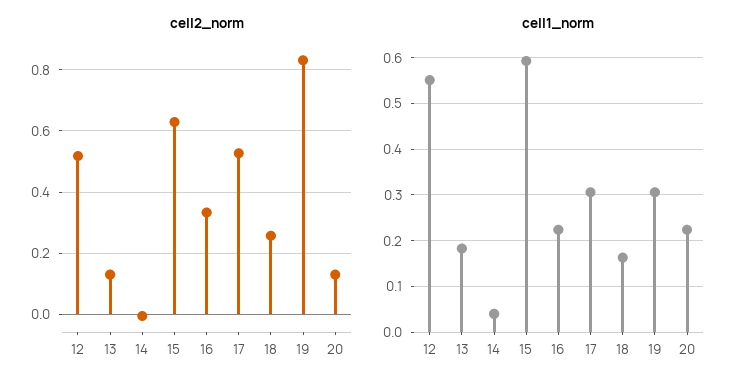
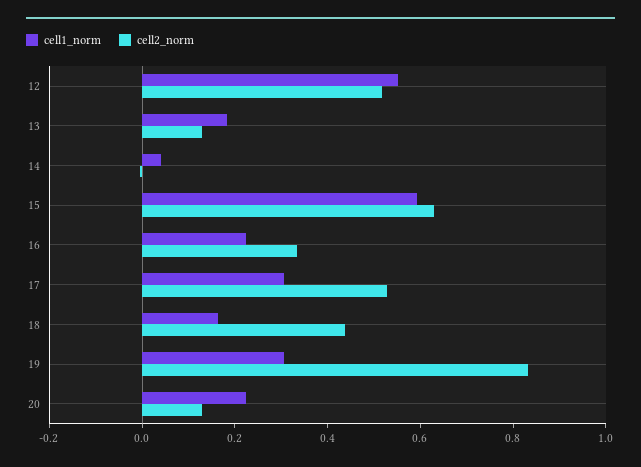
cell2_norm, 18: 0.26 -> 0.45

